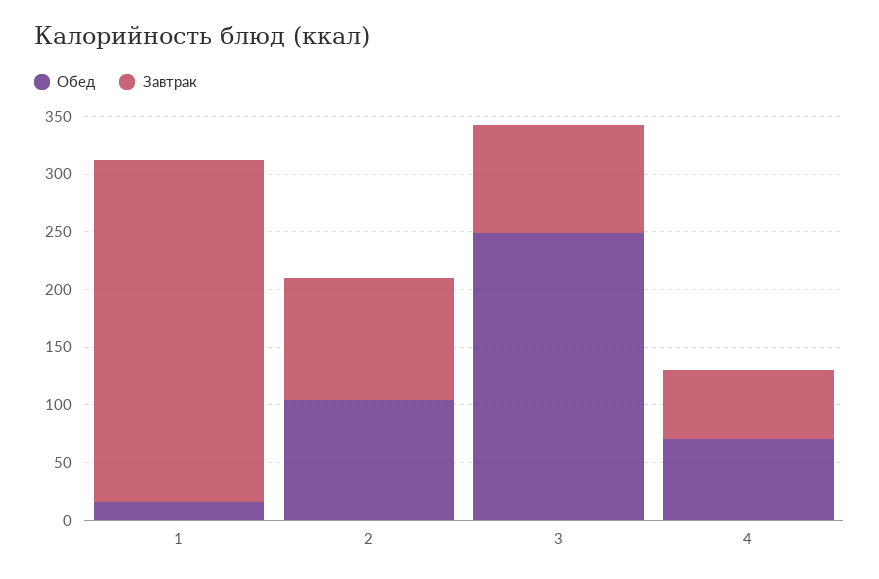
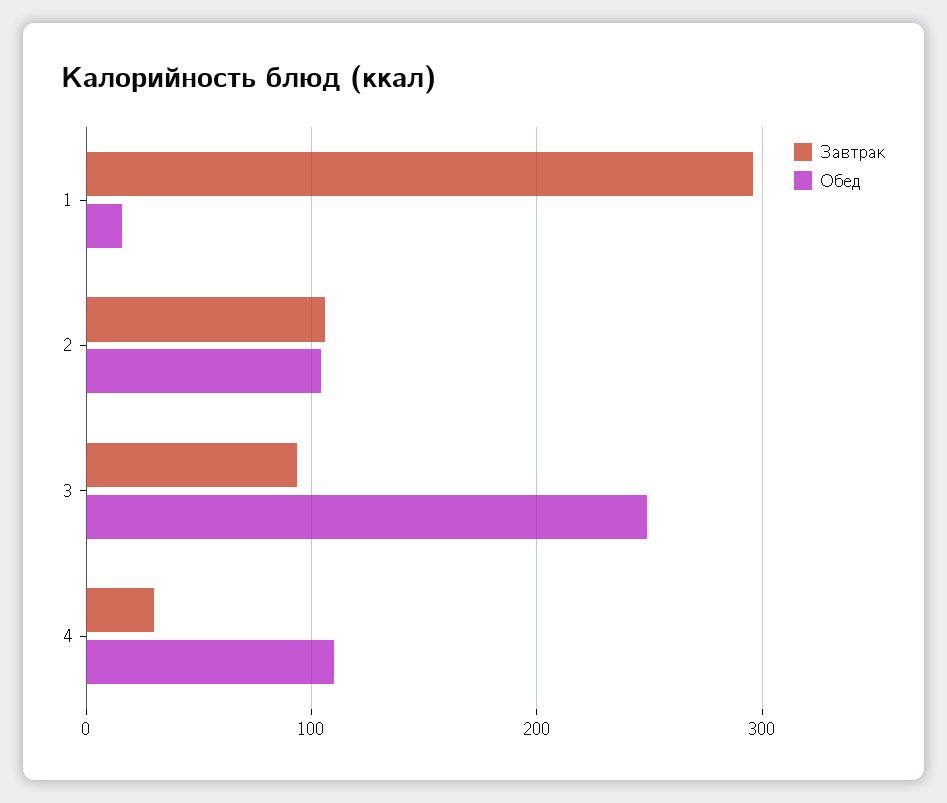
Обед, 4: 70 -> 110
Завтрак, 4: 60 -> 30

